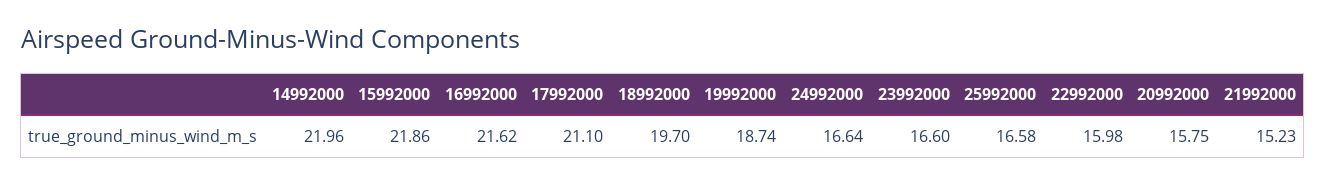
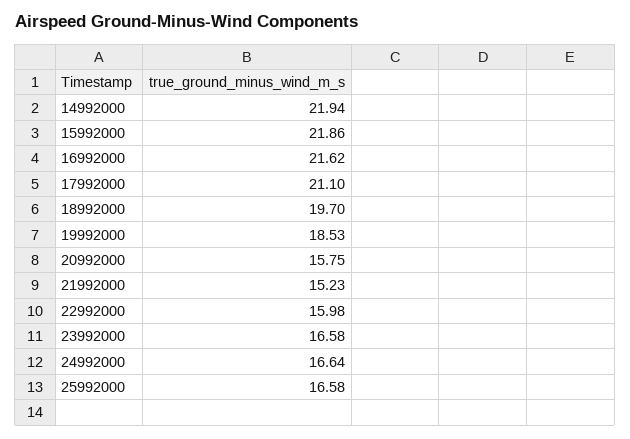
14992000: 21.96 -> 21.94
19992000: 18.74 -> 18.53
23992000: 16.6 -> 16.58

